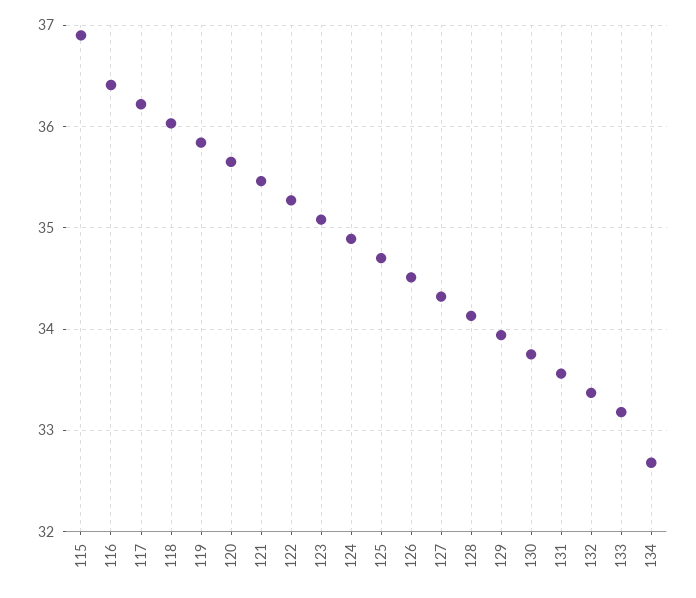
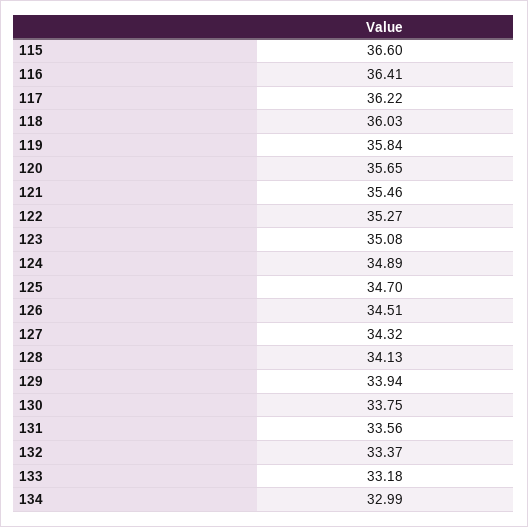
115: 36.9 -> 36.6
134: 32.7 -> 32.99

